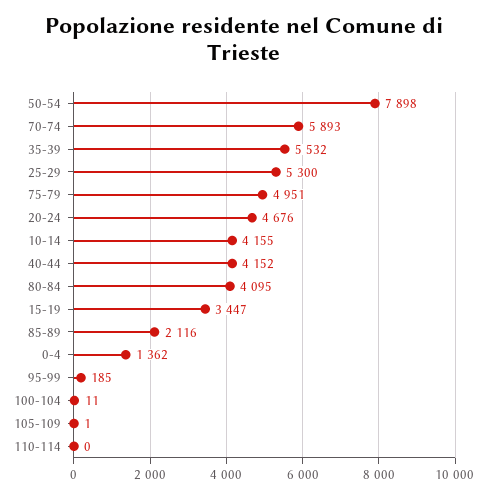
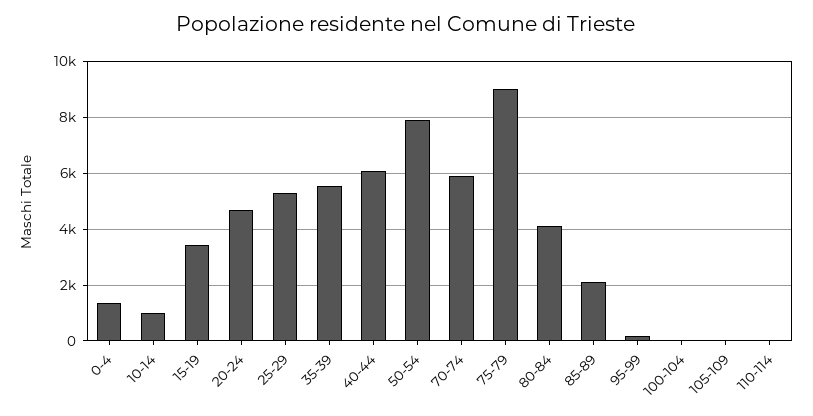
75-79: 4951 -> 9000
10-14: 4155 -> 1000
40-44: 4152 -> 6000

